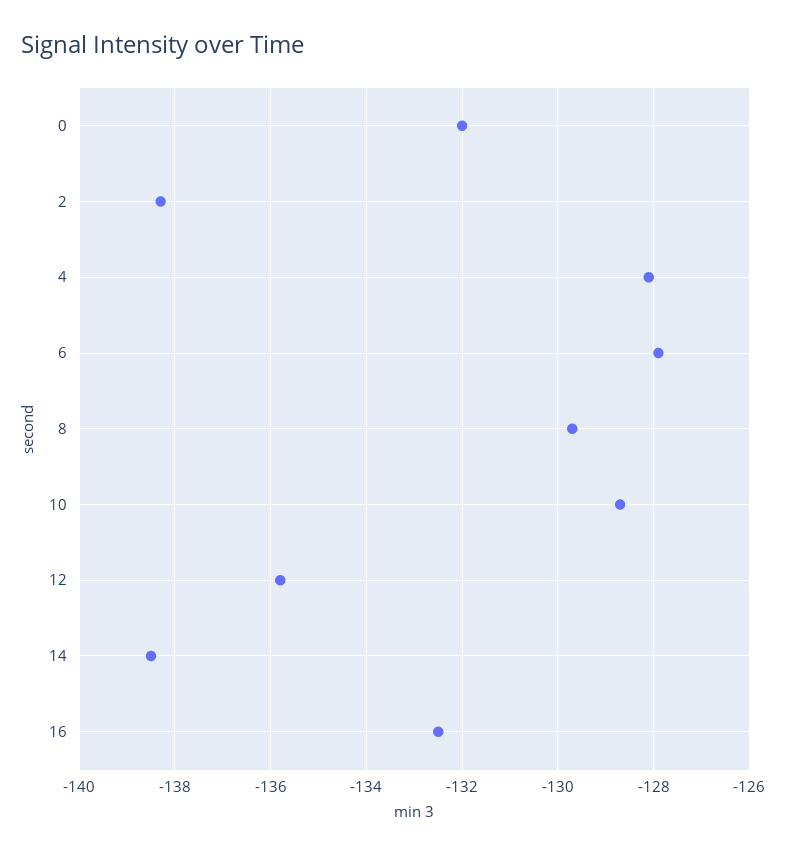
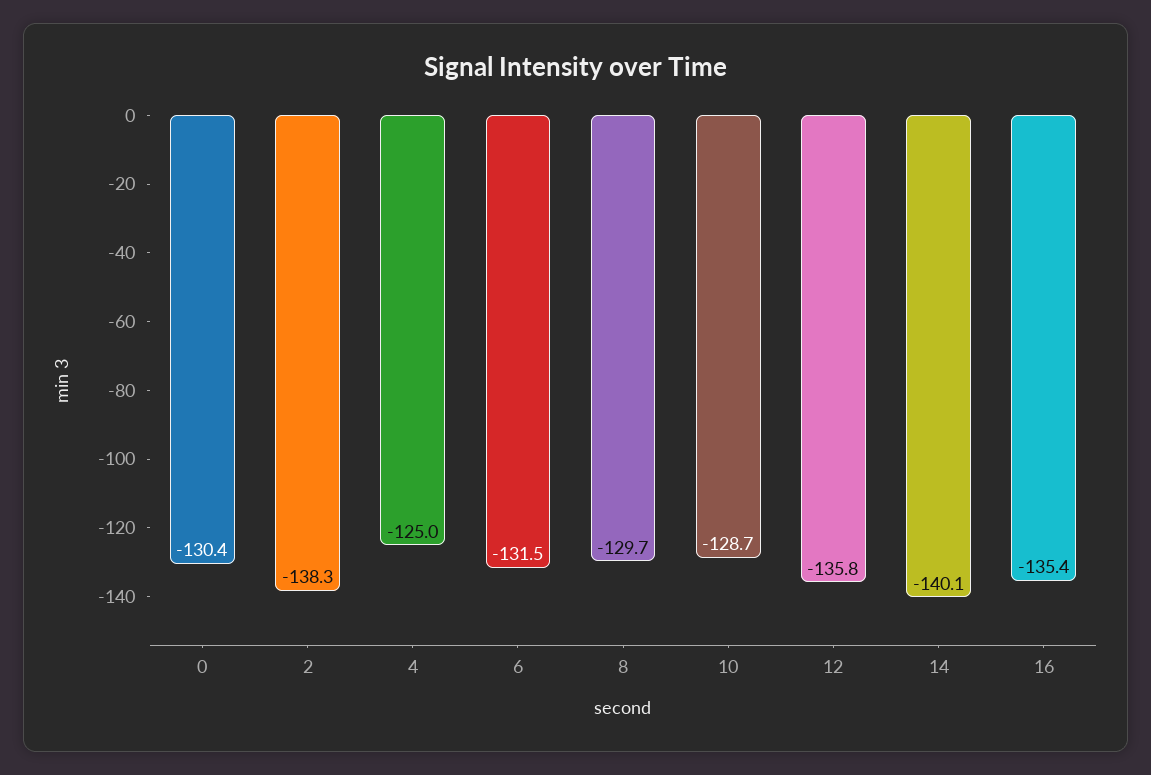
0: -132 -> -130.4
4: -128 -> -125
6: -128 -> -131.5
14: -138.5 -> -140.1
16: -132.5 -> -135.4

